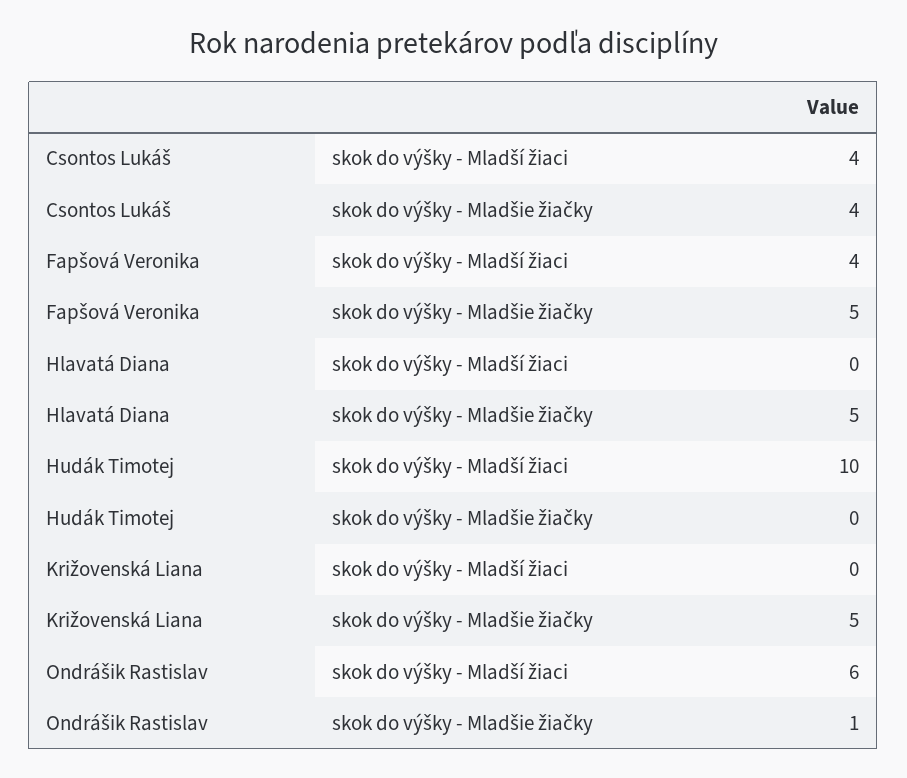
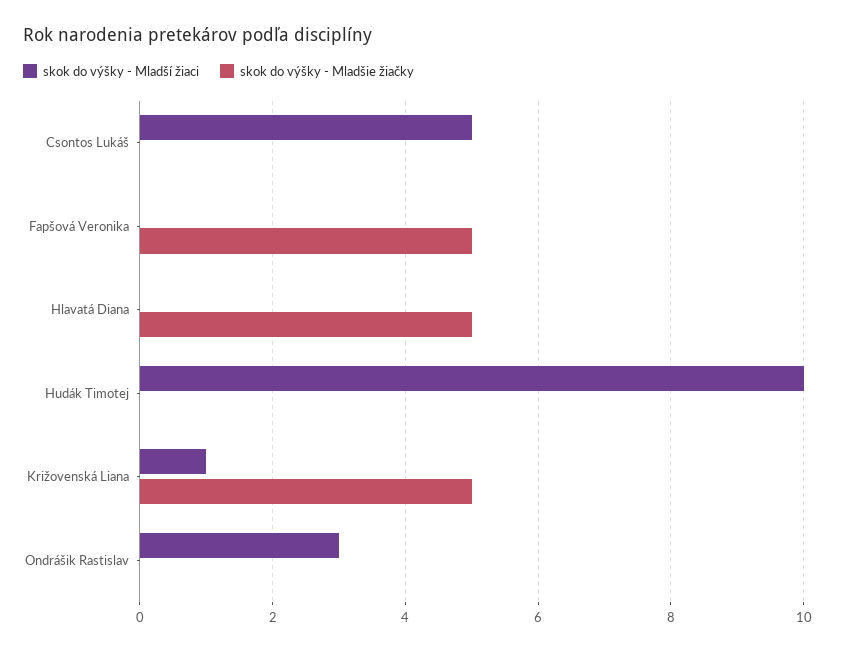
skok do výšky - Mladší žiaci, Csontos Lukáš: 4 -> 5
skok do výšky - Mladšie žiačky, Csontos Lukáš: 4 -> 0
skok do výšky - Mladší žiaci, Fapšová Veronika: 4 -> 0
skok do výšky - Mladší žiaci, Križovenská Liana: 0 -> 1
skok do výšky - Mladší žiaci, Ondrášik Rastislav: 6 -> 3
skok do výšky - Mladšie žiačky, Ondrášik Rastislav: 1 -> 0

